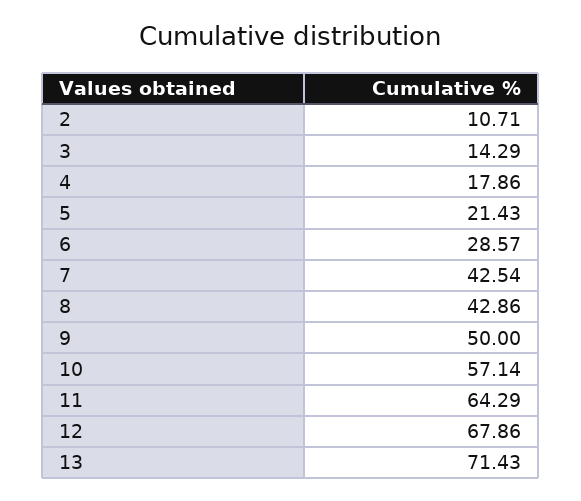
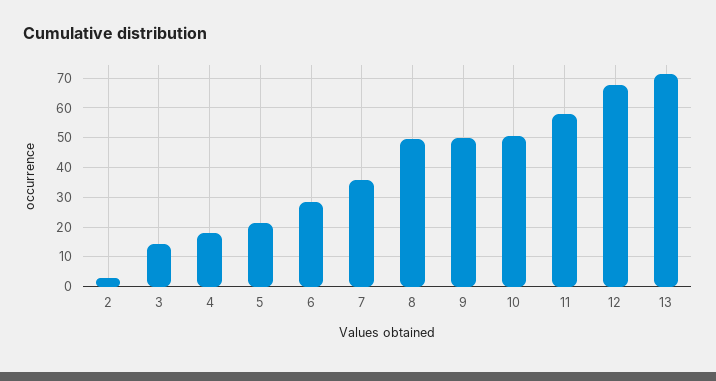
2: 10.71 -> 2.5
7: 42.54 -> 35
8: 42.86 -> 50
10: 57.14 -> 50
11: 64.29 -> 57.5

